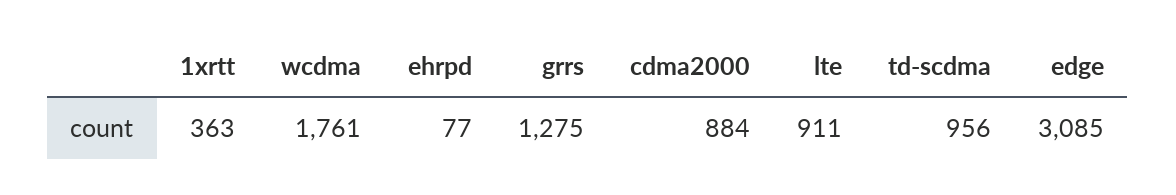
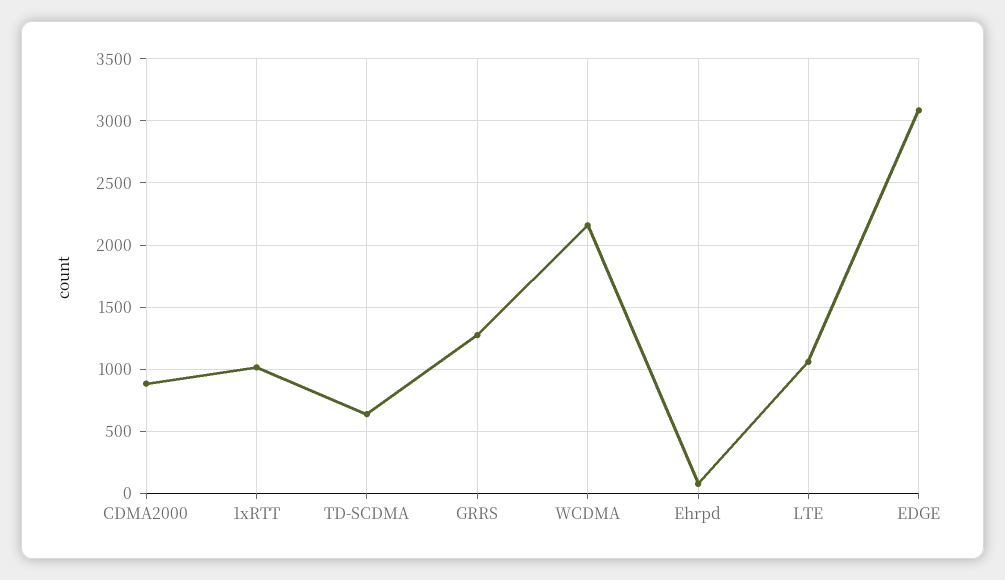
1xrtt: 363 -> 1000
wcdma: 1761 -> 2150
lte: 911 -> 1050
td-scdma: 956 -> 650

